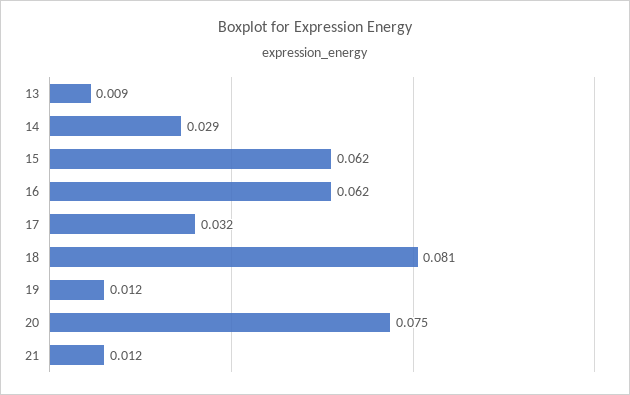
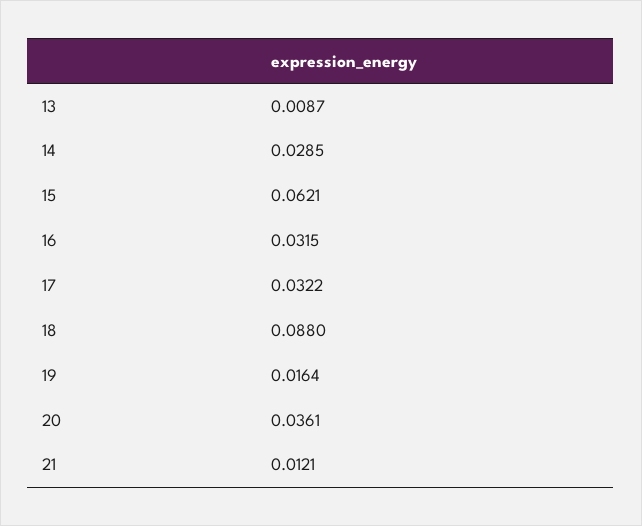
16: 0.062 -> 0.0315
18: 0.081 -> 0.088
19: 0.012 -> 0.0164
20: 0.075 -> 0.0361

